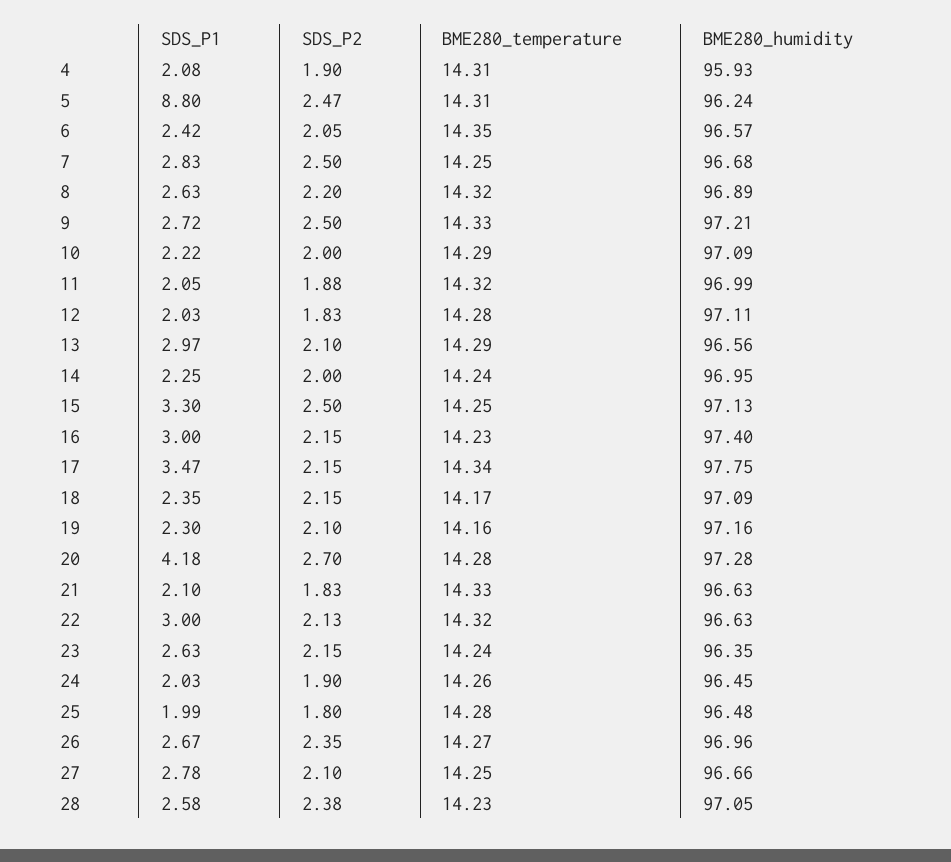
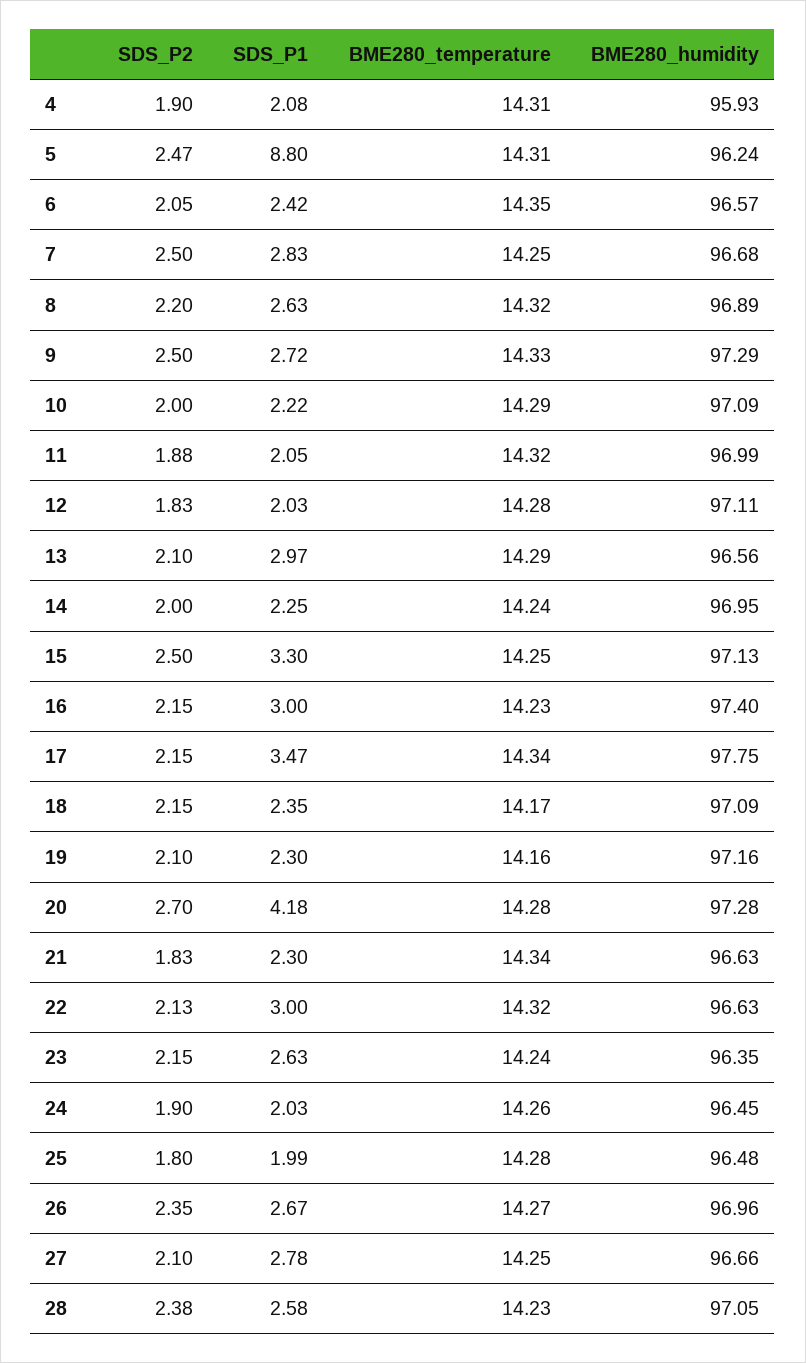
BME280_humidity, 9: 97.21 -> 97.29
SDS_P1, 21: 2.1 -> 2.3
BME280_temperature, 21: 14.33 -> 14.34

